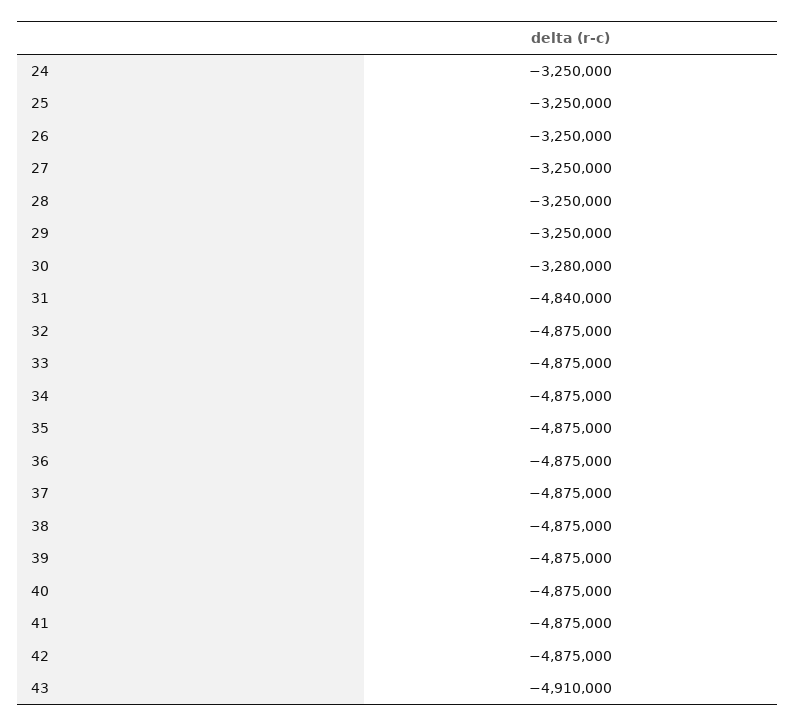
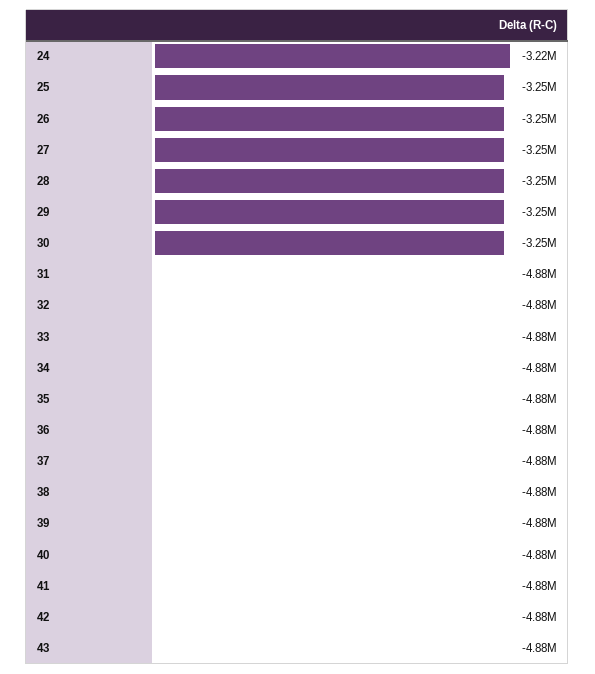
24: -3250000 -> -3220000
30: -3280000 -> -3250000
31: -4840000 -> -4880000
43: -4910000 -> -4880000

